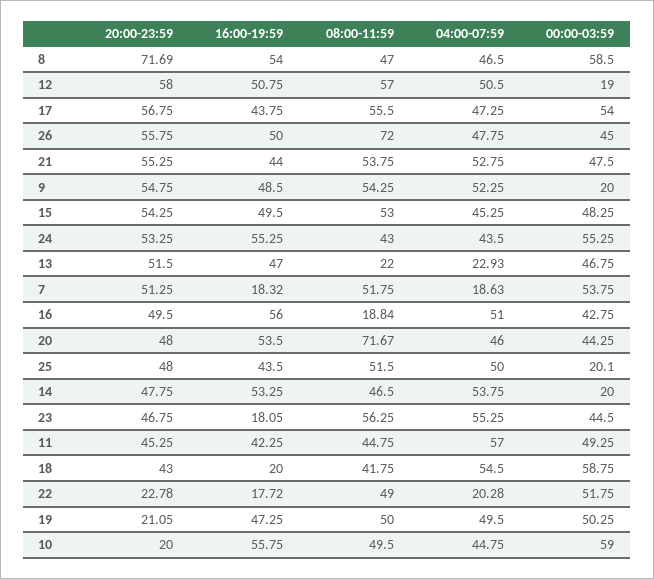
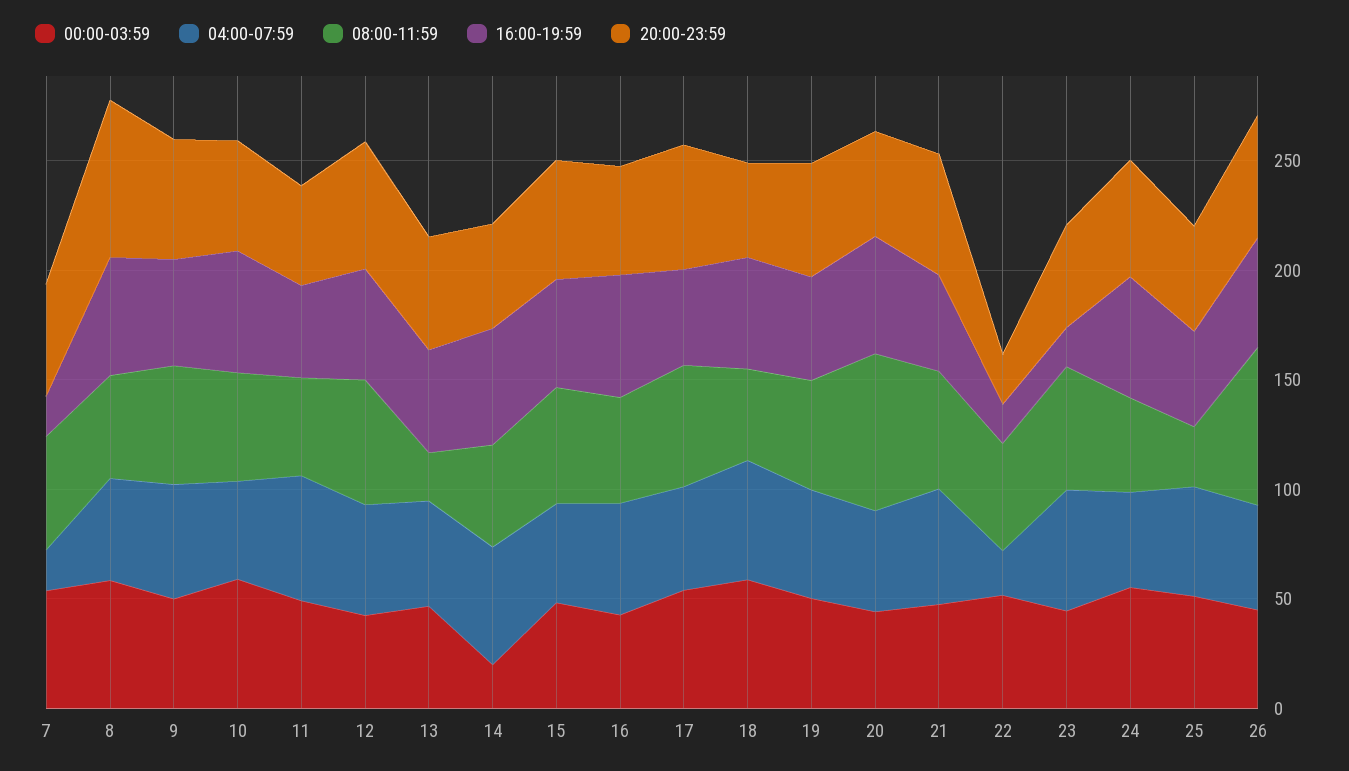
00:00-03:59, 12: 19 -> 40
00:00-03:59, 9: 20 -> 50
04:00-07:59, 13: 22.93 -> 50
08:00-11:59, 16: 18.84 -> 50
08:00-11:59, 25: 51.5 -> 30
00:00-03:59, 25: 20.1 -> 50
16:00-19:59, 18: 20 -> 50
20:00-23:59, 19: 21.05 -> 50
20:00-23:59, 10: 20 -> 50

